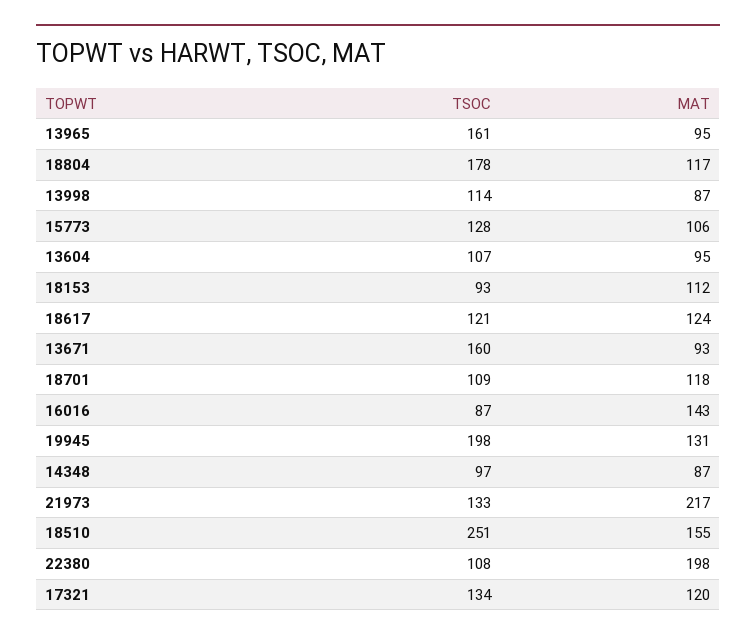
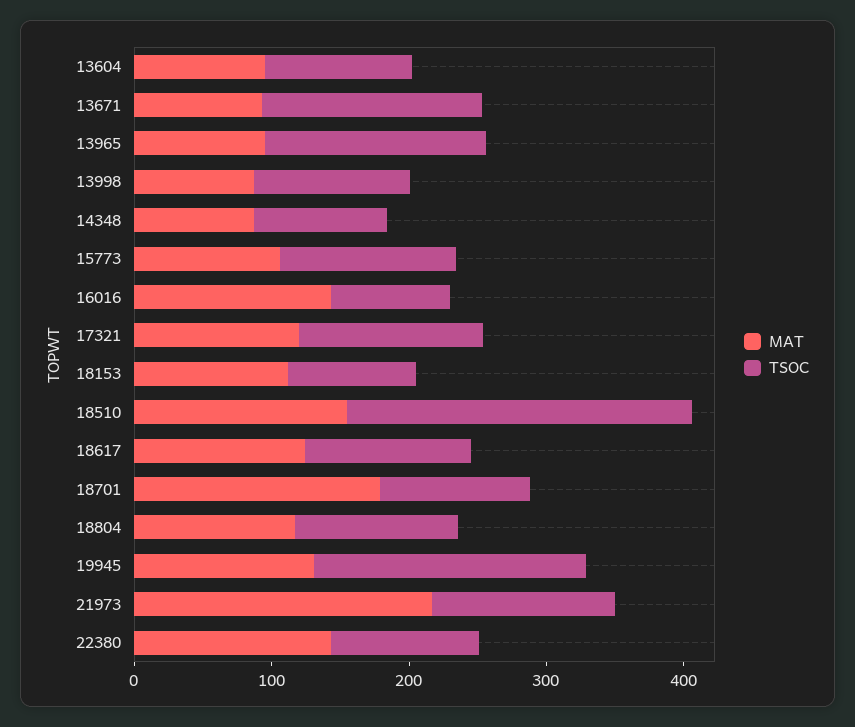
TSOC, 18804: 178 -> 120
MAT, 18701: 118 -> 180
MAT, 22380: 198 -> 140

